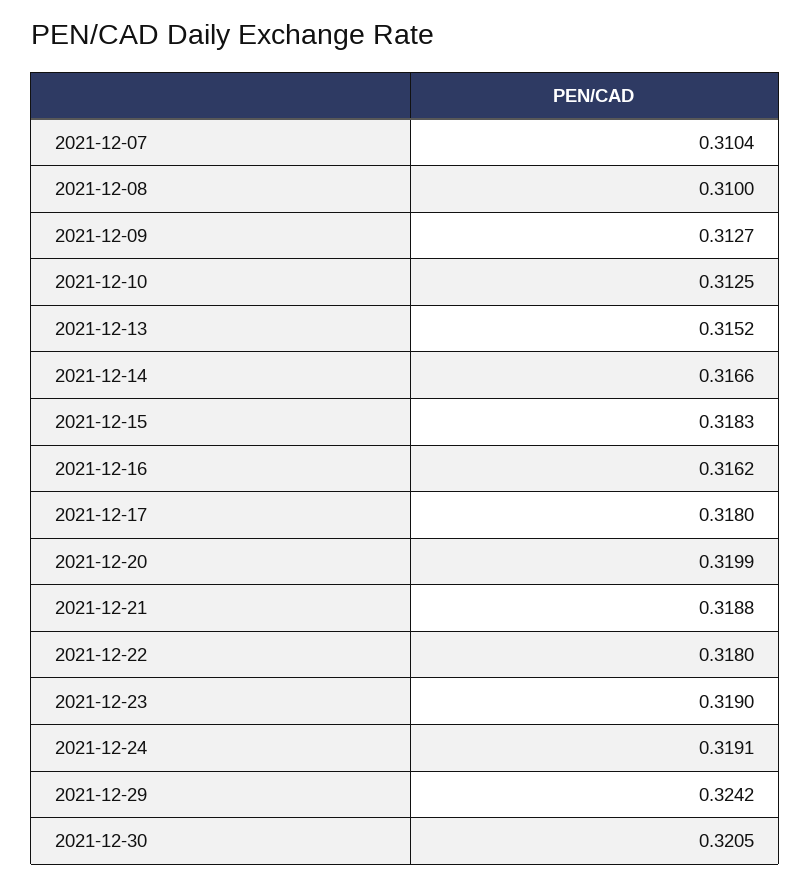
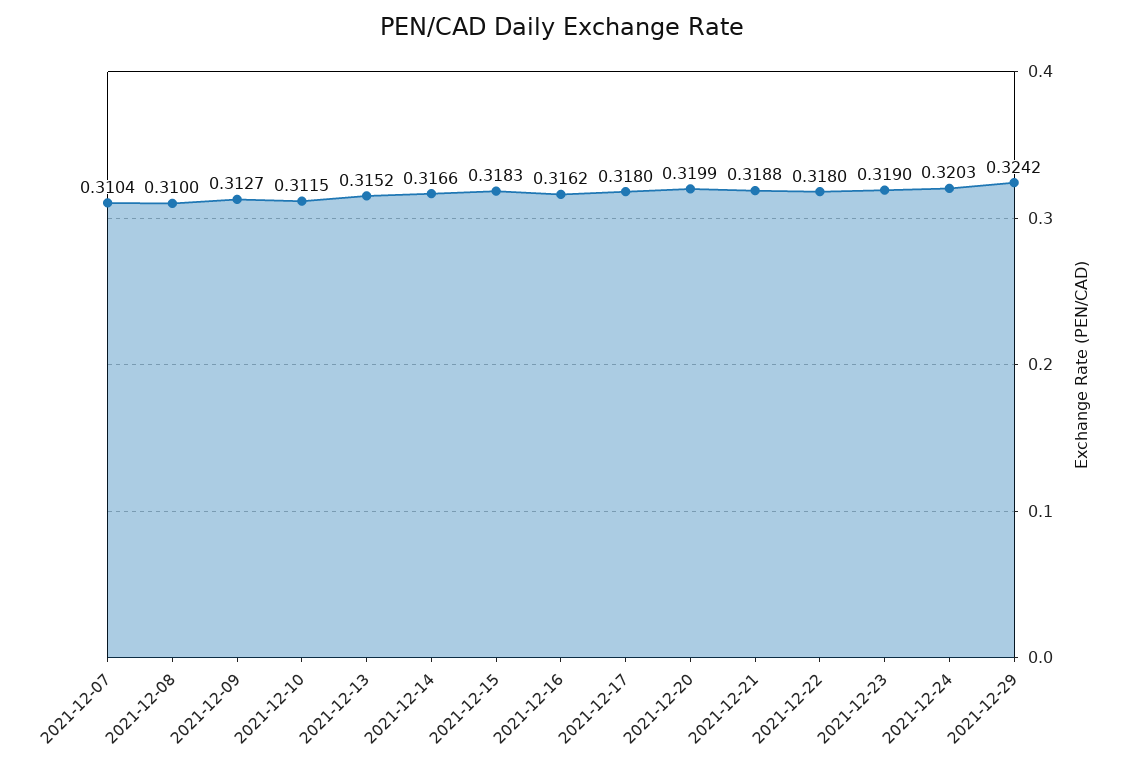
2021-12-10: 0.3125 -> 0.3115
2021-12-24: 0.3191 -> 0.3203
2021-12-30: 0.3205 -> none

